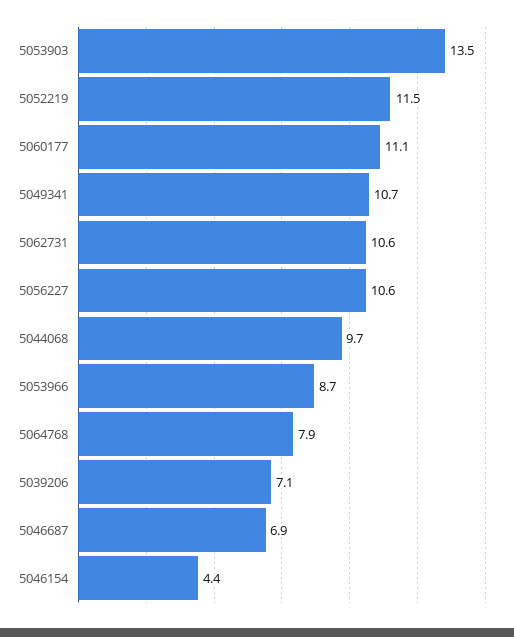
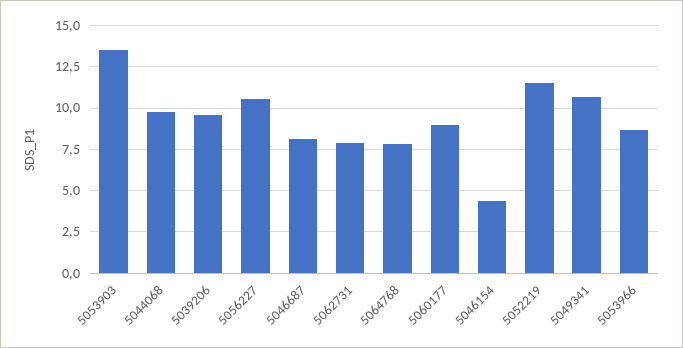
5060177: 11.1 -> 9
5062731: 10.6 -> 8
5039206: 7.1 -> 9.5
5046687: 6.9 -> 8

